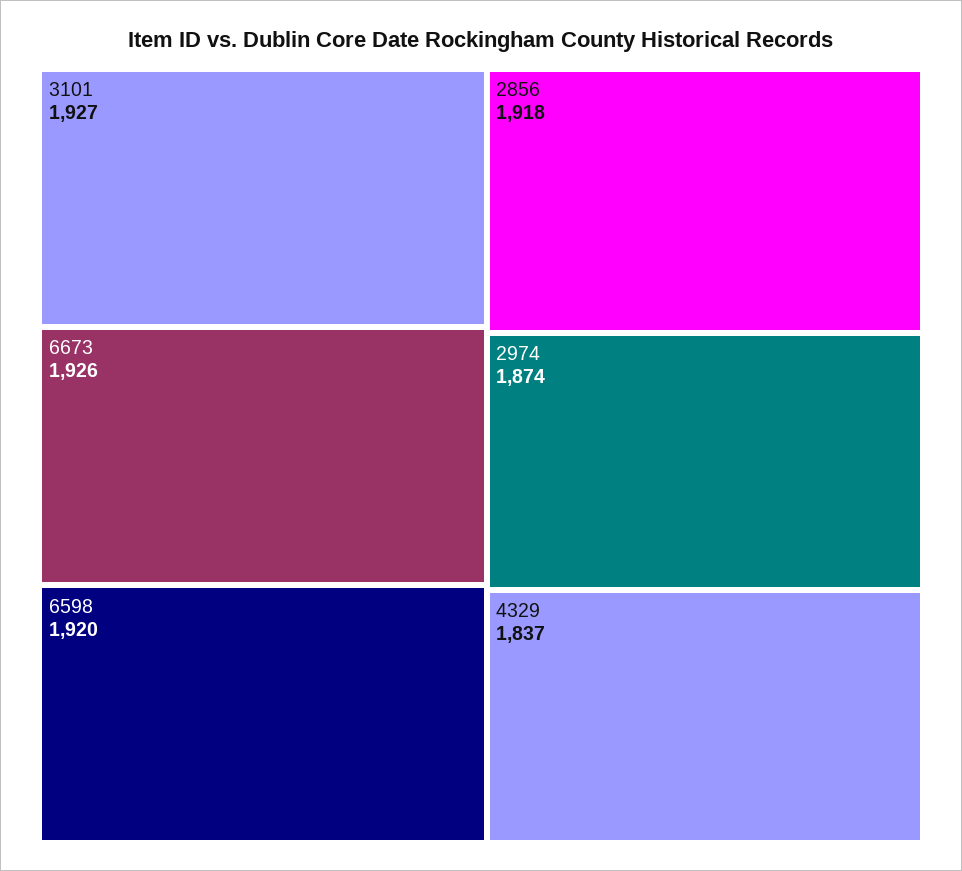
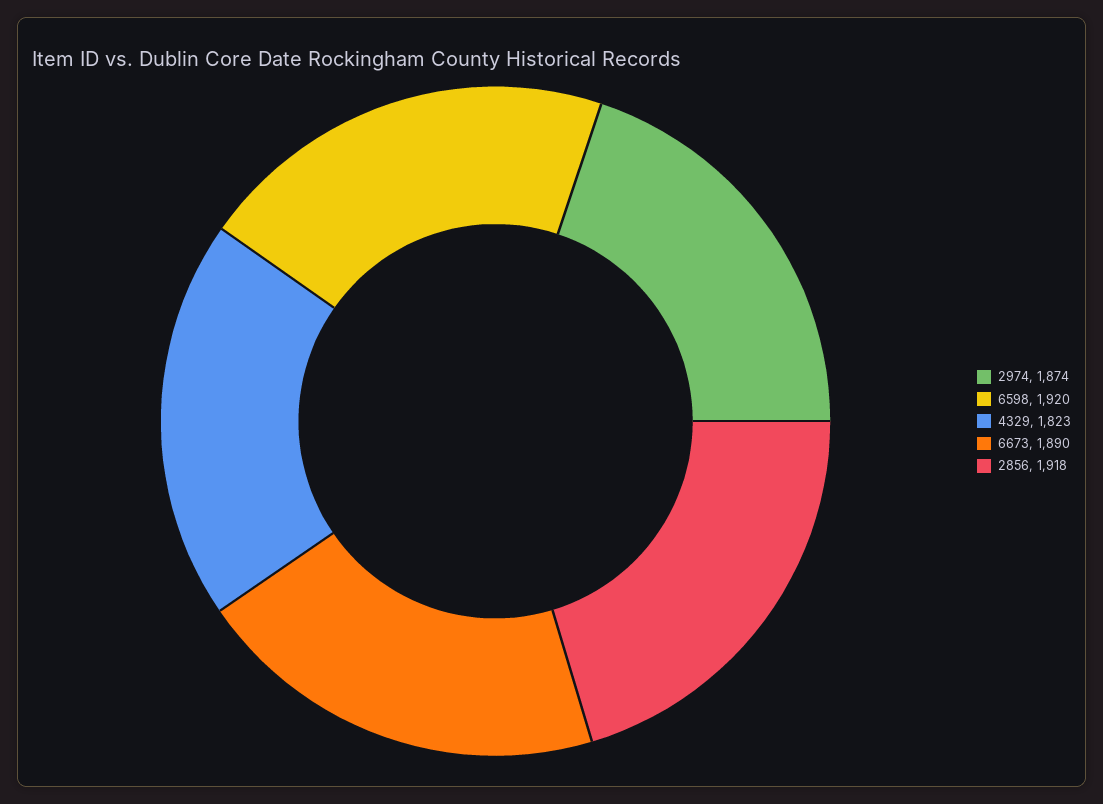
3101: 1927 -> none
6673: 1926 -> 1890
4329: 1837 -> 1823

